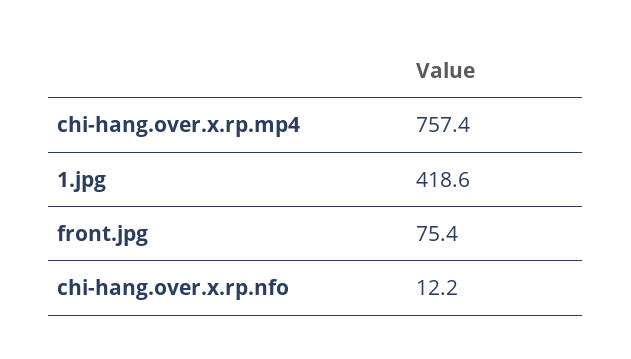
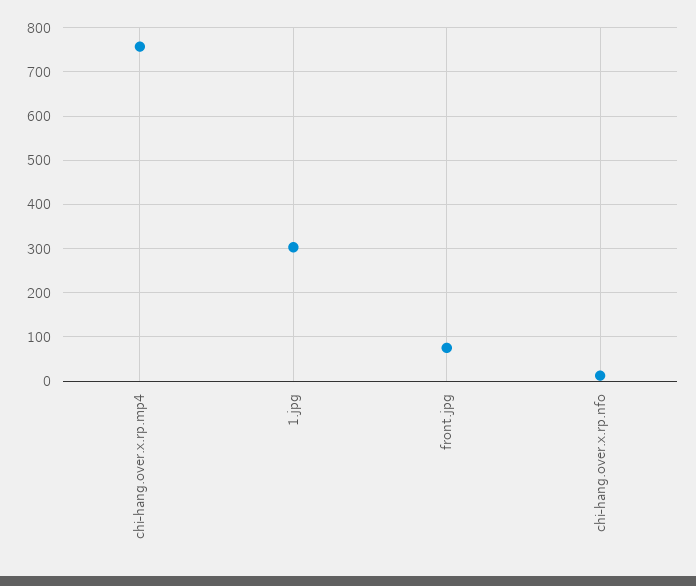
1.jpg: 418.6 -> 300

